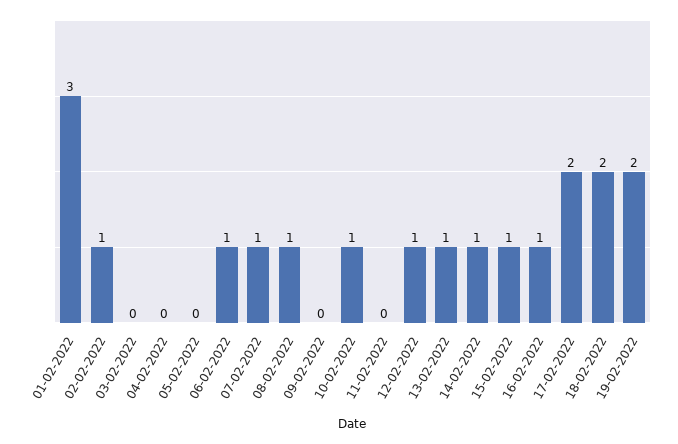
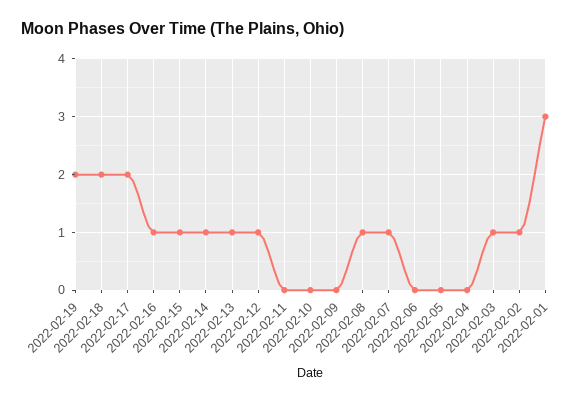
03-02-2022: 0 -> 1
06-02-2022: 1 -> 0
10-02-2022: 1 -> 0

